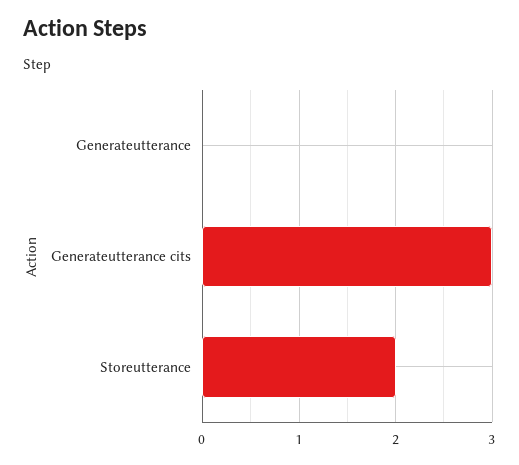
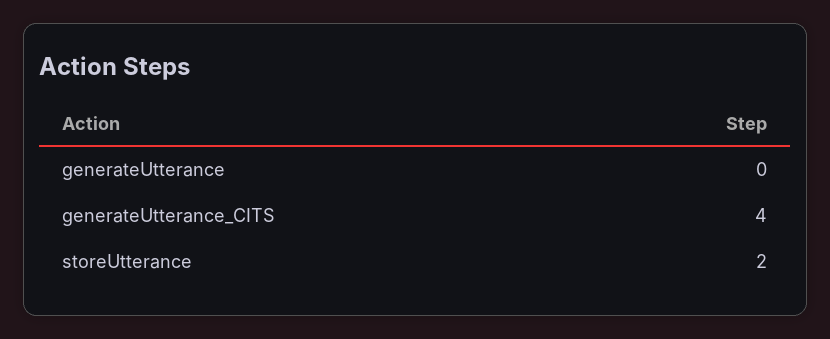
Generateutterance cits: 3 -> 4

